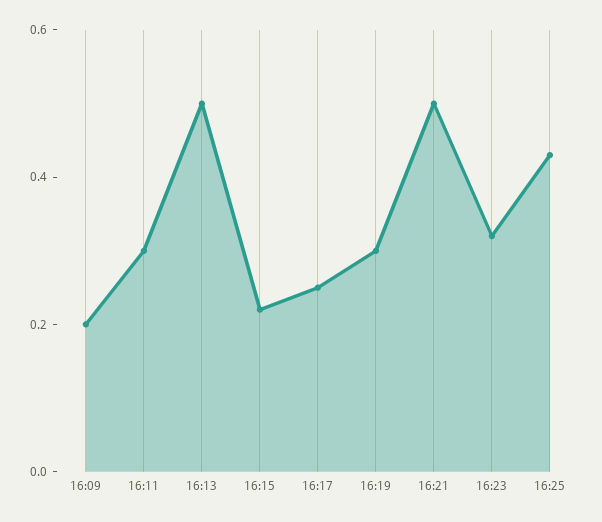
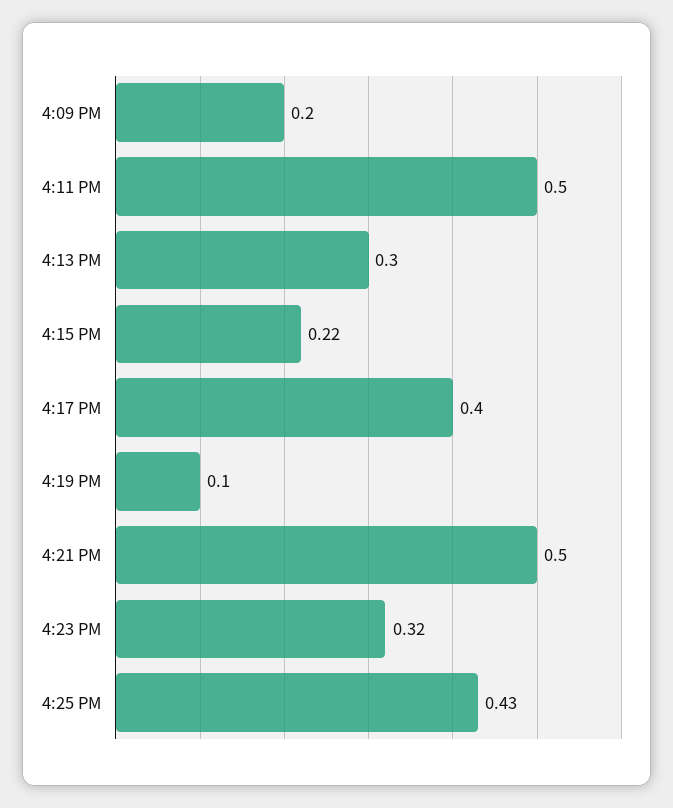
16:11: 0.3 -> 0.5
16:13: 0.5 -> 0.3
16:17: 0.25 -> 0.4
16:19: 0.3 -> 0.1

